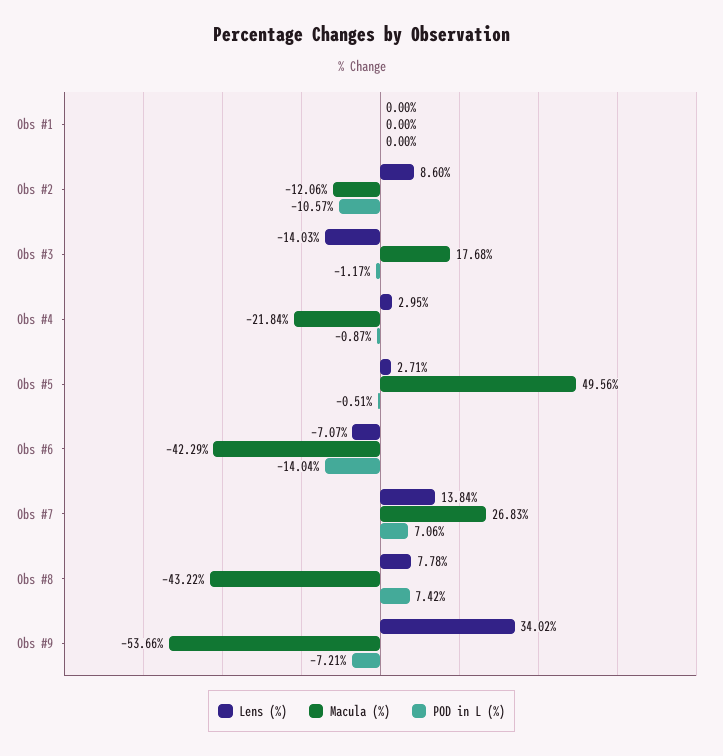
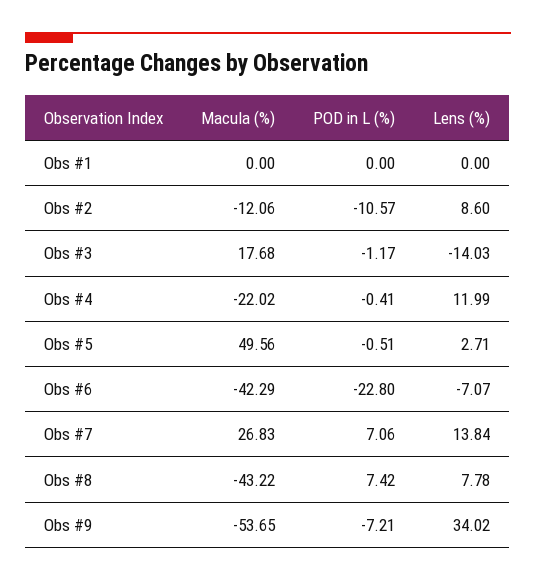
Lens (%), Obs #4: 2.95 -> 11.99
Macula (%), Obs #4: -21.84 -> -22.02
POD in L (%), Obs #4: -0.87 -> -0.41
POD in L (%), Obs #6: -14.04 -> -22.8
Macula (%), Obs #9: -53.66 -> -53.65

